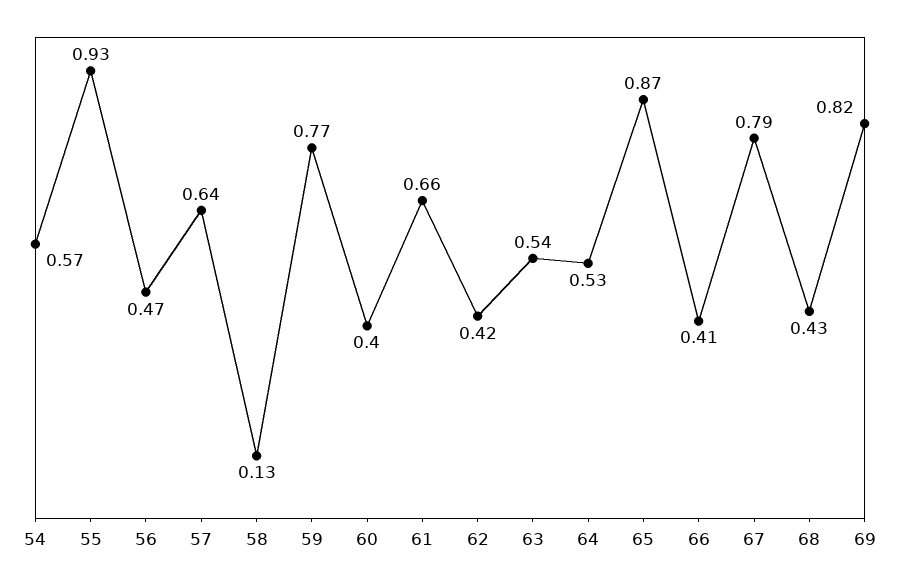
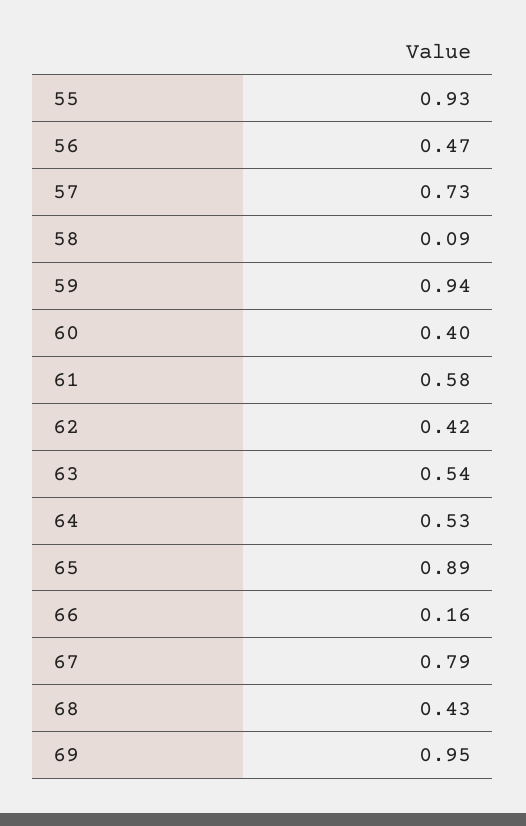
54: 0.57 -> none
57: 0.64 -> 0.73
58: 0.13 -> 0.09
59: 0.77 -> 0.94
61: 0.66 -> 0.58
65: 0.87 -> 0.89
66: 0.41 -> 0.16
69: 0.82 -> 0.95

